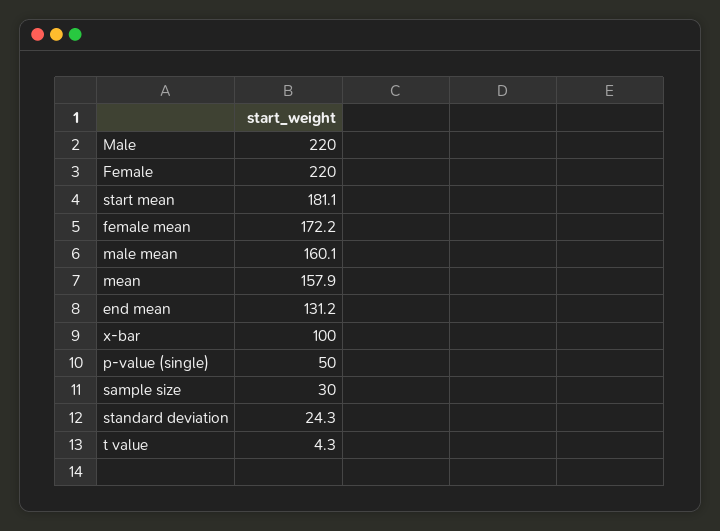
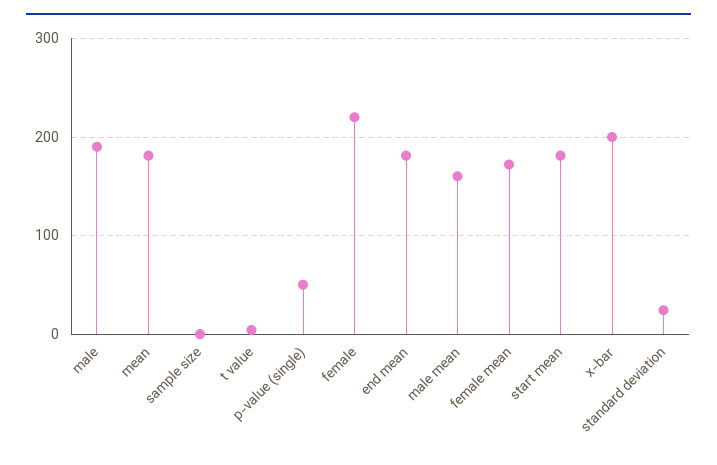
Male: 220 -> 190
mean: 157.9 -> 180
end mean: 131.2 -> 180
x-bar: 100 -> 200
sample size: 30 -> 0

